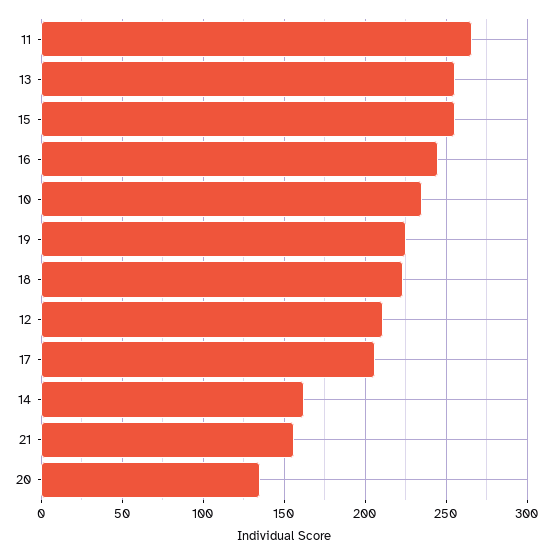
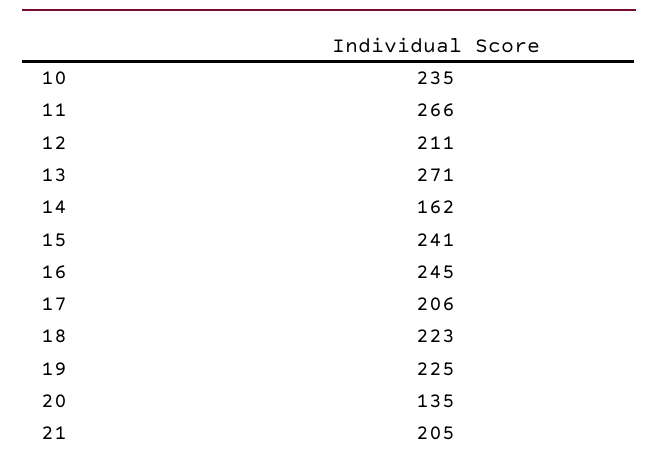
13: 255 -> 271
15: 255 -> 241
21: 155 -> 205

